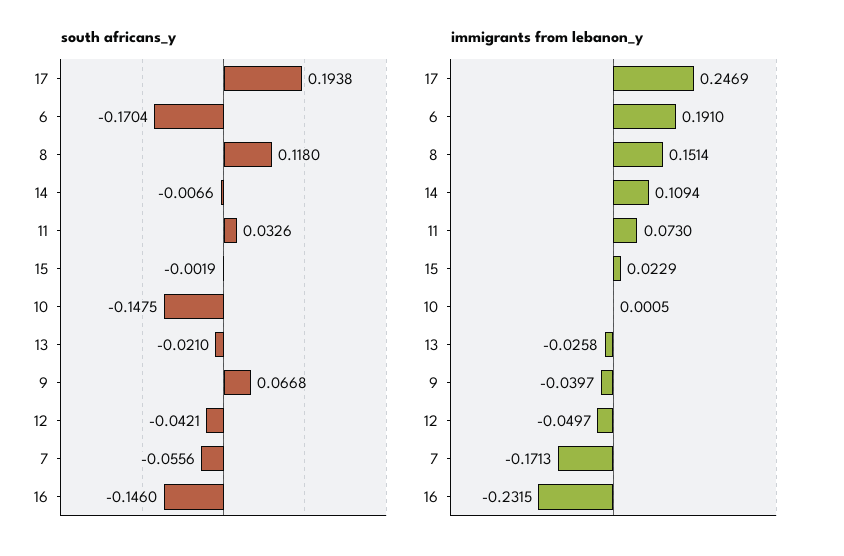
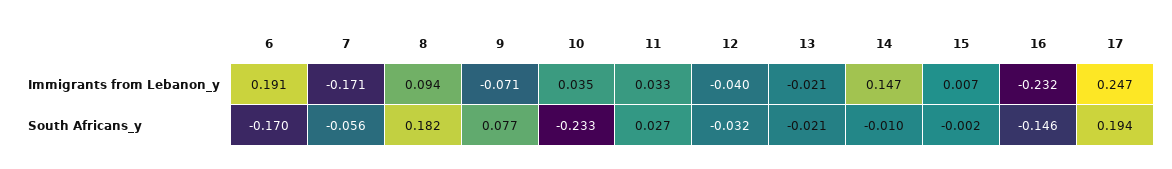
south africans_y, 8: 0.118 -> 0.182
south africans_y, 14: -0.0066 -> -0.01
south africans_y, 11: 0.0326 -> 0.027
south africans_y, 10: -0.1475 -> -0.233
south africans_y, 9: 0.0668 -> 0.077
south africans_y, 12: -0.0421 -> -0.032
immigrants from lebanon_y, 8: 0.1514 -> 0.094
immigrants from lebanon_y, 14: 0.1094 -> 0.147
immigrants from lebanon_y, 11: 0.073 -> 0.033
immigrants from lebanon_y, 15: 0.0229 -> 0.007
immigrants from lebanon_y, 10: 0.0005 -> 0.035
immigrants from lebanon_y, 13: -0.0258 -> -0.021
immigrants from lebanon_y, 9: -0.0397 -> -0.071
immigrants from lebanon_y, 12: -0.0497 -> -0.04

